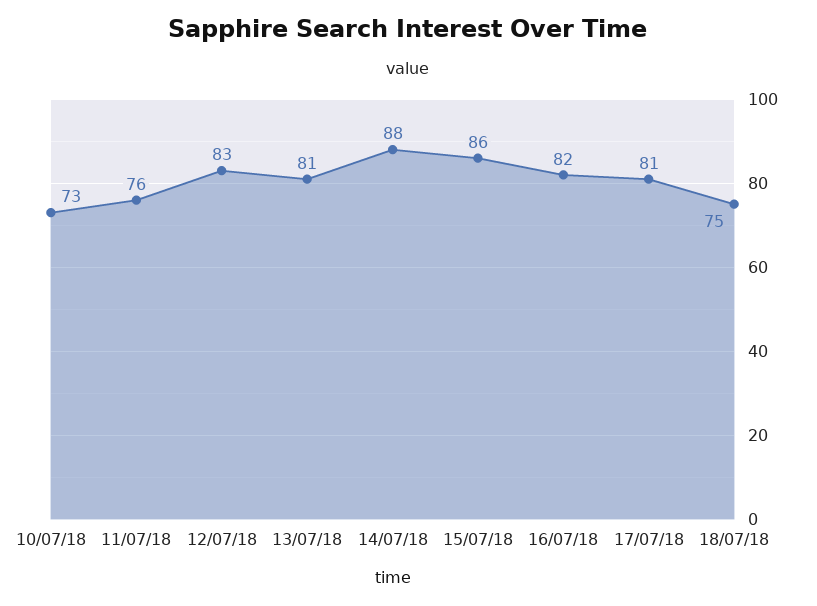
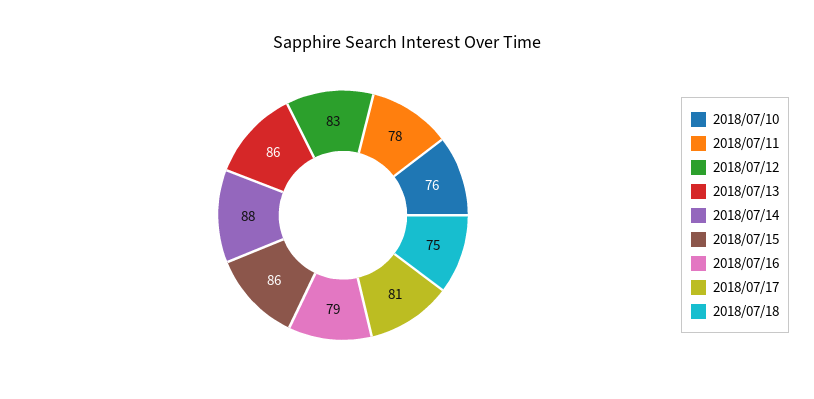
10/07/18: 73 -> 76
11/07/18: 76 -> 78
13/07/18: 81 -> 86
16/07/18: 82 -> 79

